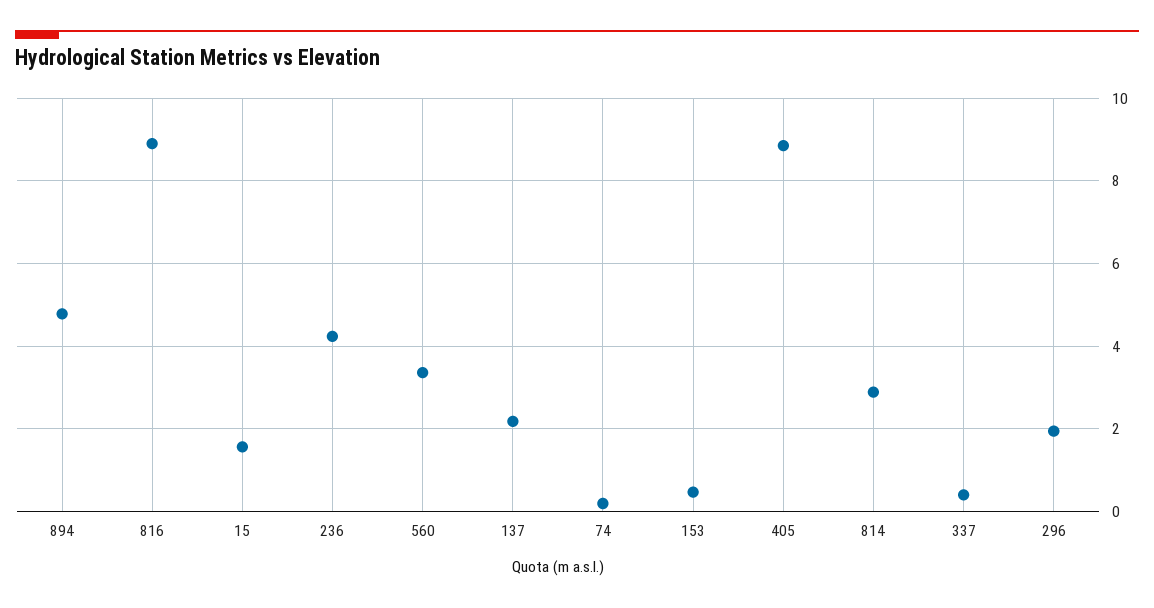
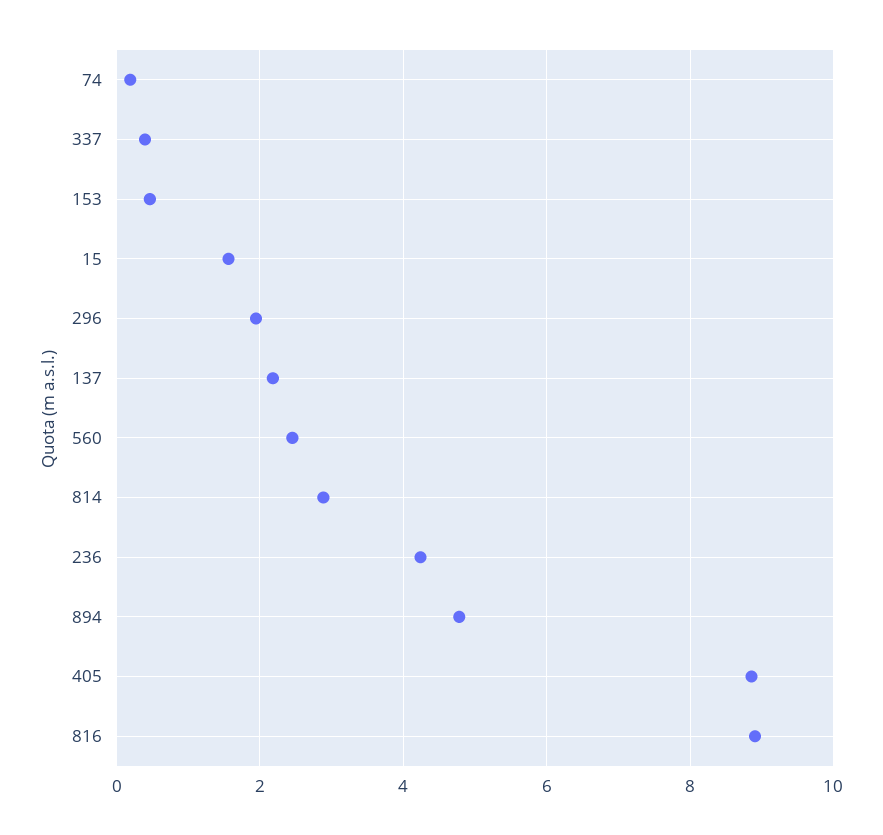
560: 3.4 -> 2.4

